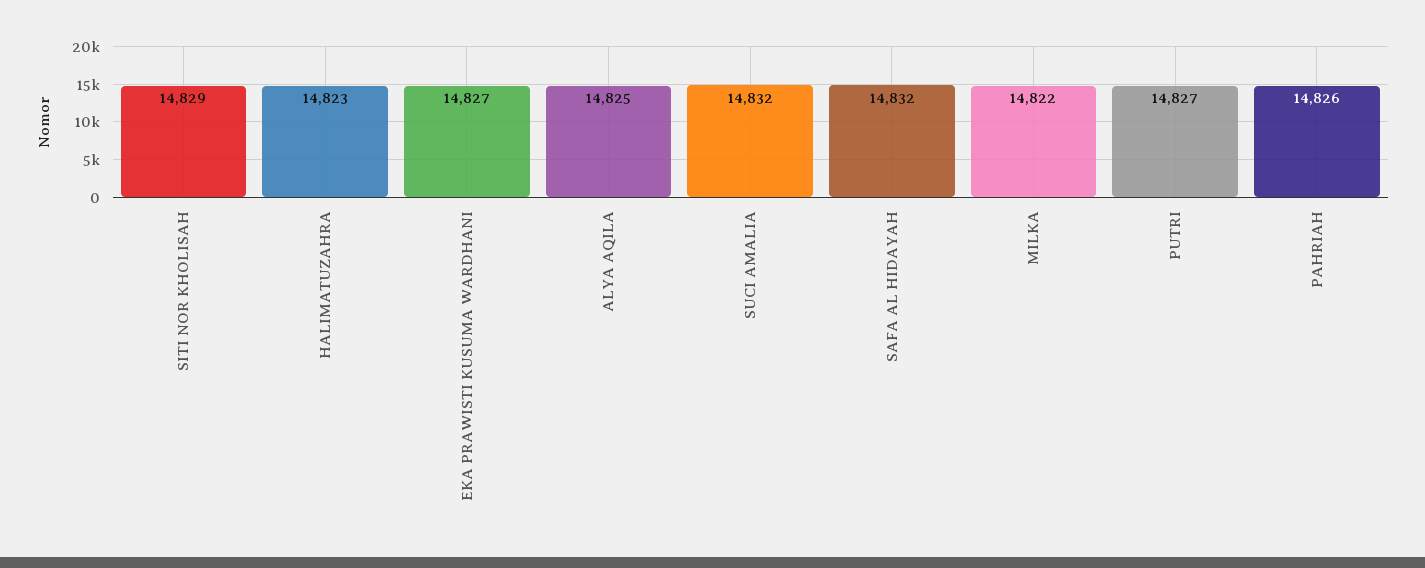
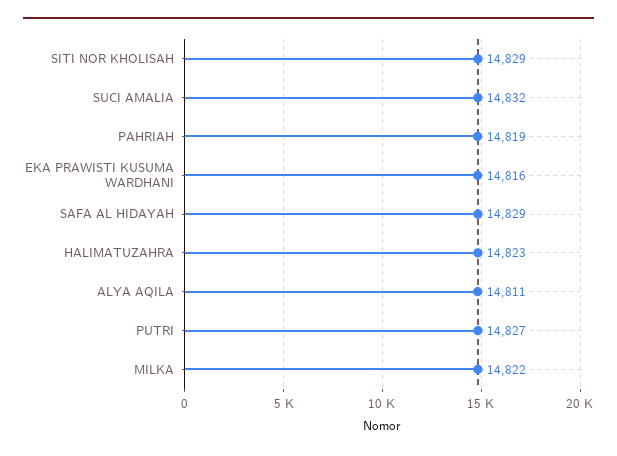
EKA PRAWISTI KUSUMA WARDHANI: 14827 -> 14816
ALYA AQILA: 14825 -> 14811
SAFA AL HIDAYAH: 14832 -> 14829
PAHRIAH: 14826 -> 14819

